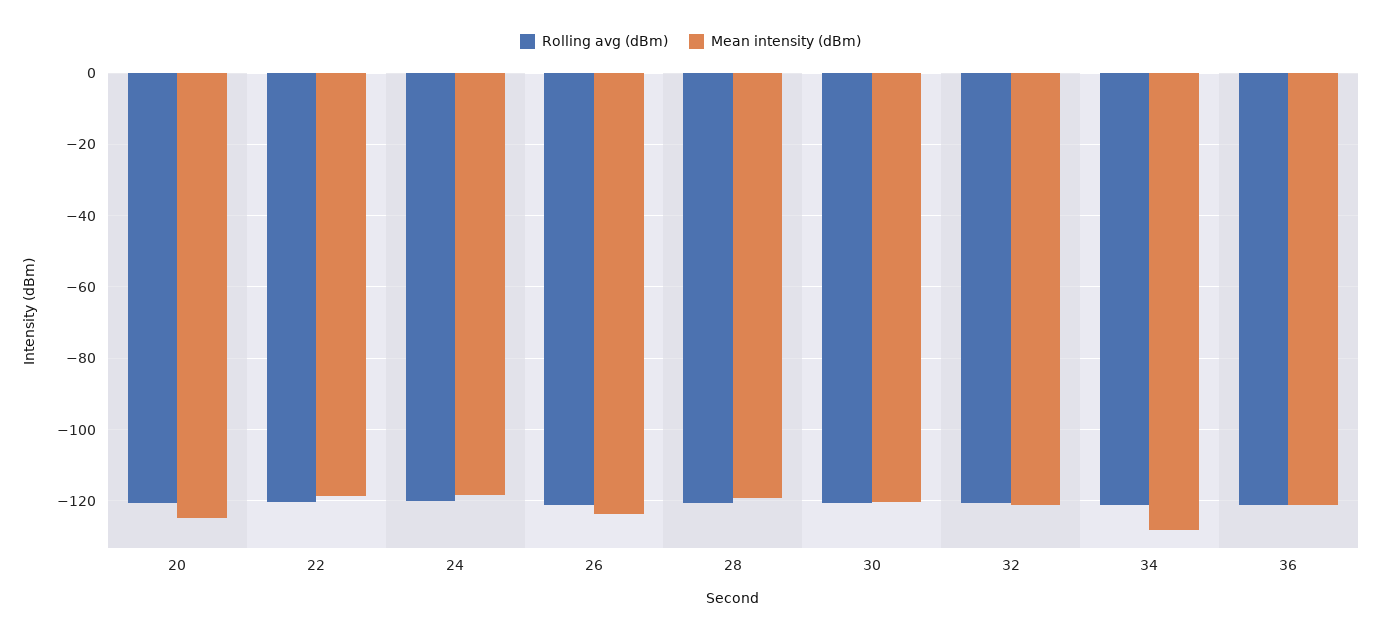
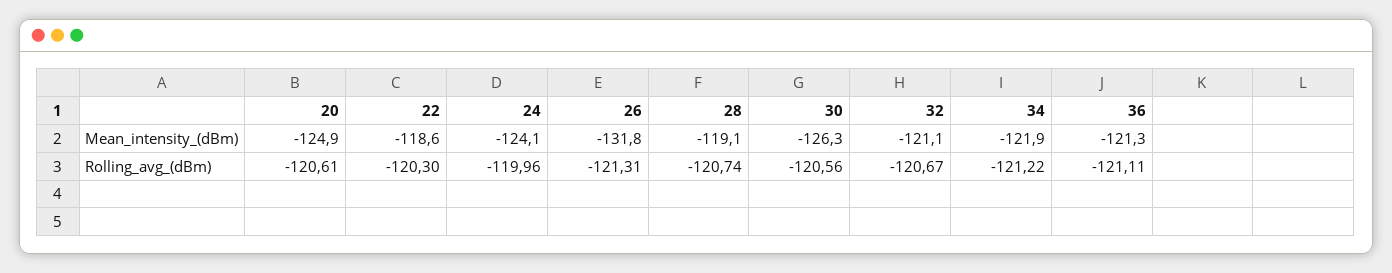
Mean intensity (dBm), 24: -118 -> -124.1
Mean intensity (dBm), 26: -124 -> -131.8
Mean intensity (dBm), 30: -120 -> -126.3
Mean intensity (dBm), 34: -128 -> -121.9

